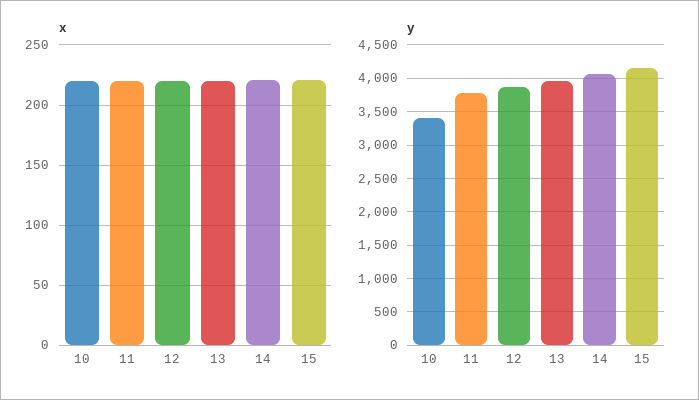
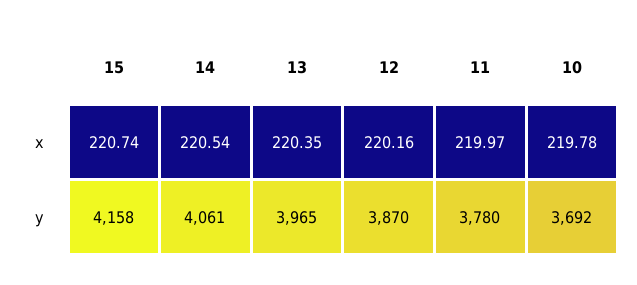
y, 10: 3400 -> 3692

